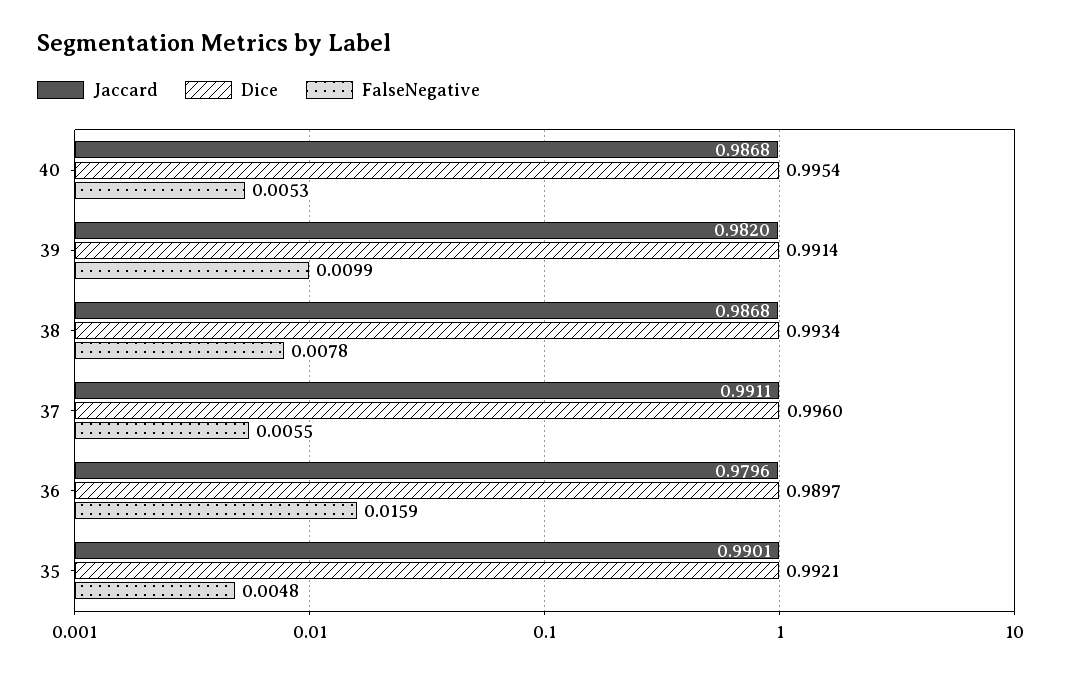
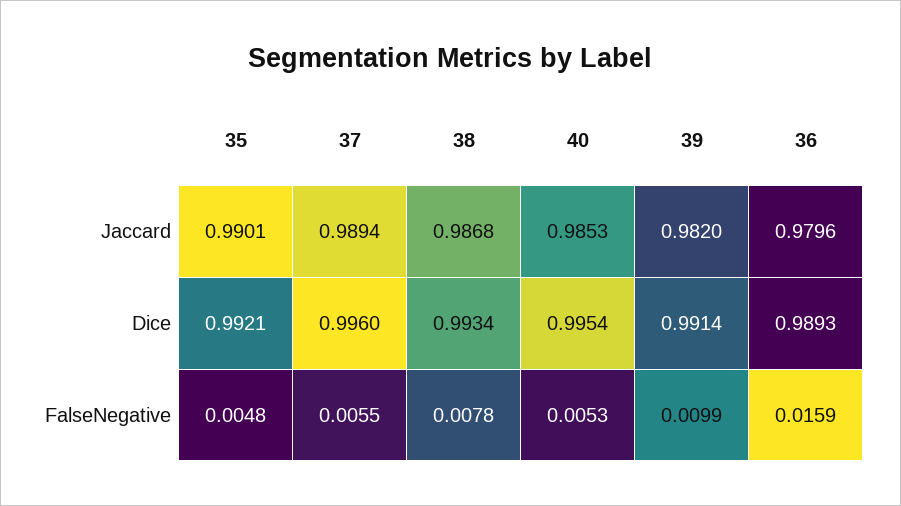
Jaccard, 40: 0.9868 -> 0.9853
Jaccard, 37: 0.9911 -> 0.9894
Dice, 36: 0.9897 -> 0.9893

